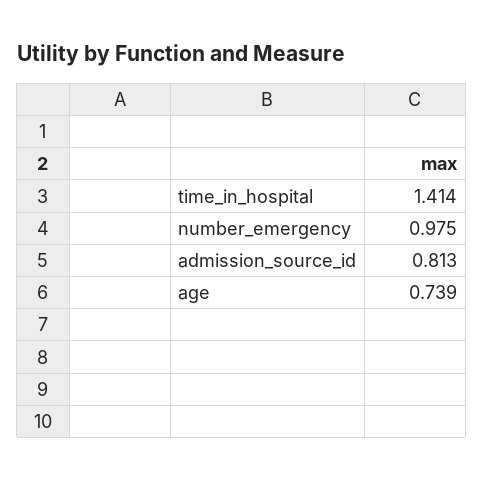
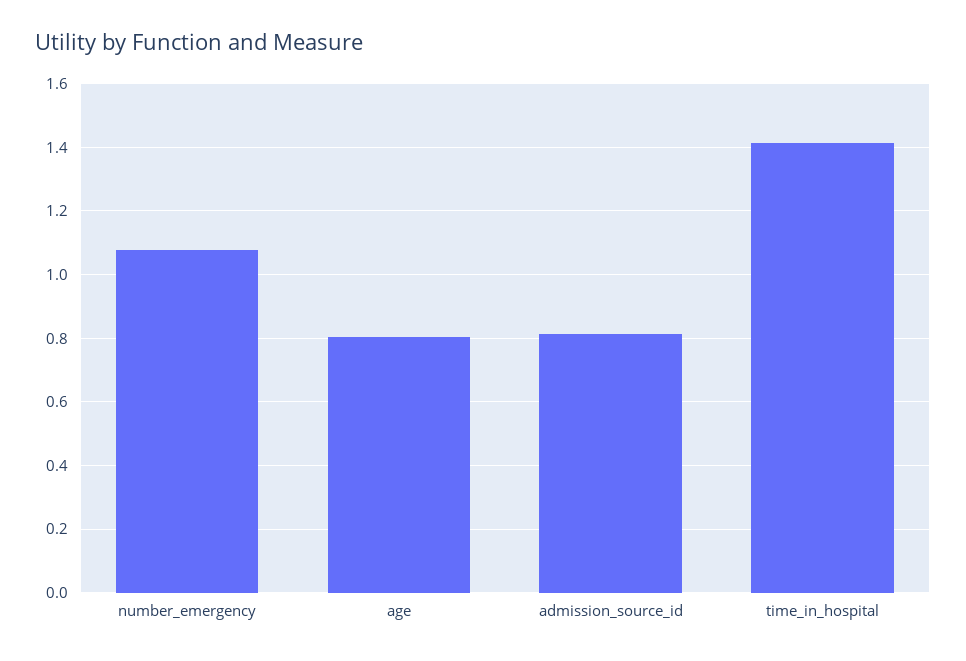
number_emergency: 0.975 -> 1.08
age: 0.739 -> 0.8

